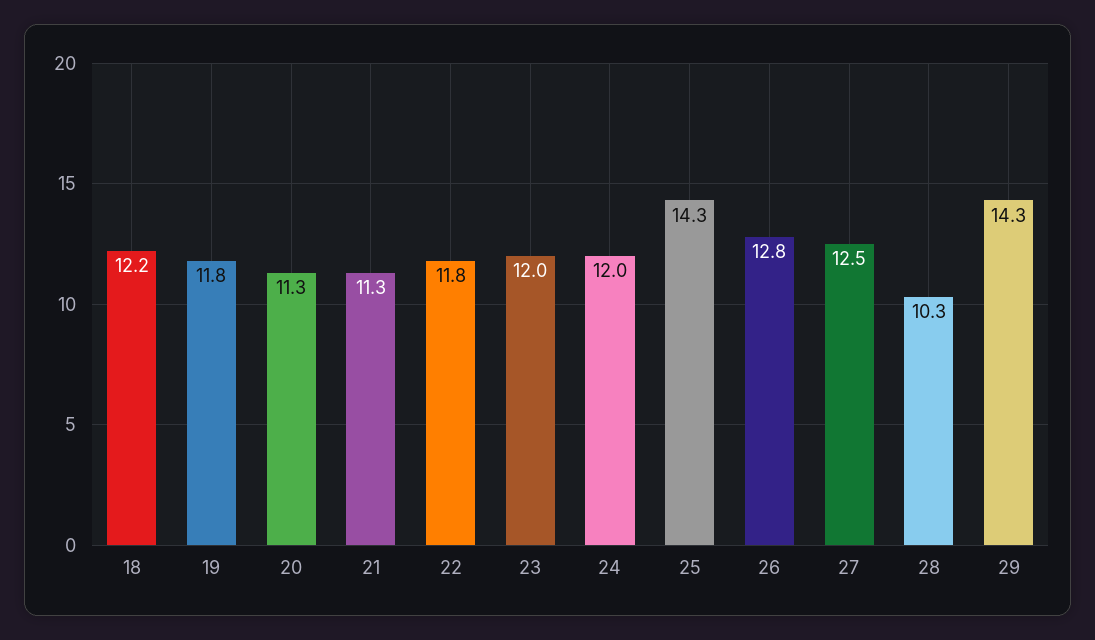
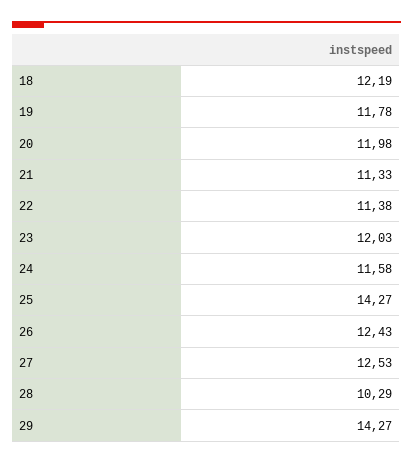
20: 11.3 -> 11.98
22: 11.8 -> 11.38
24: 12 -> 11.58
26: 12.8 -> 12.43

